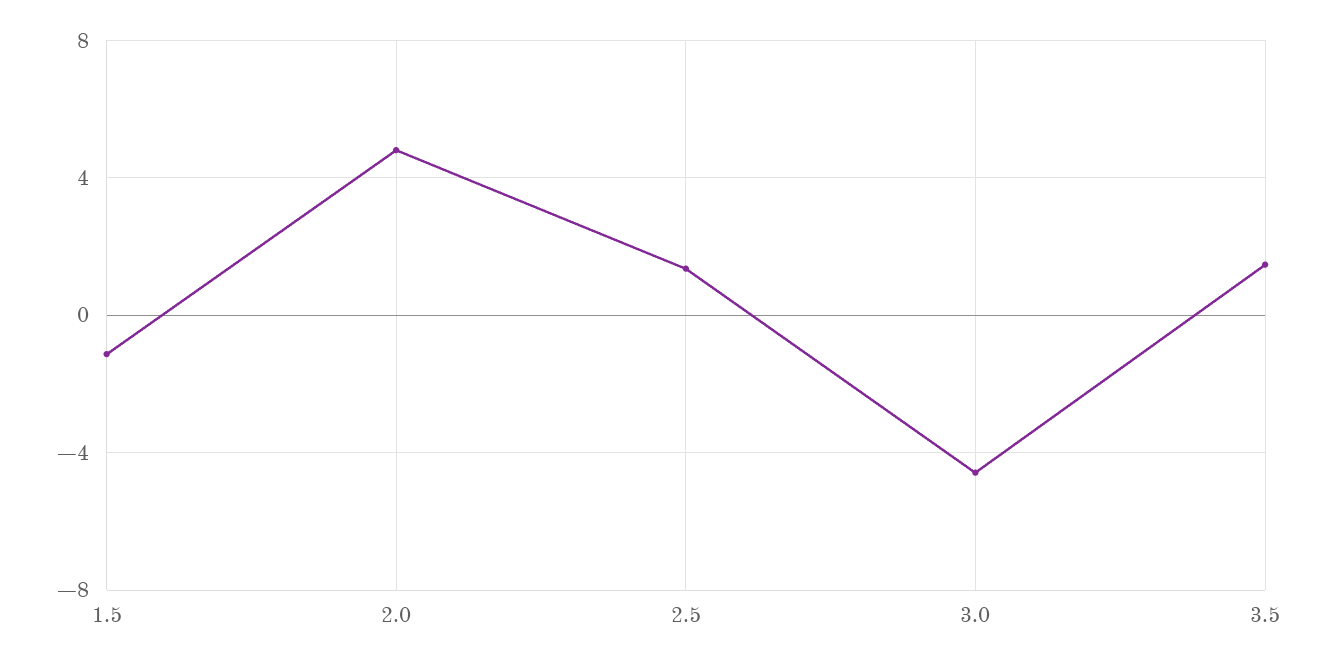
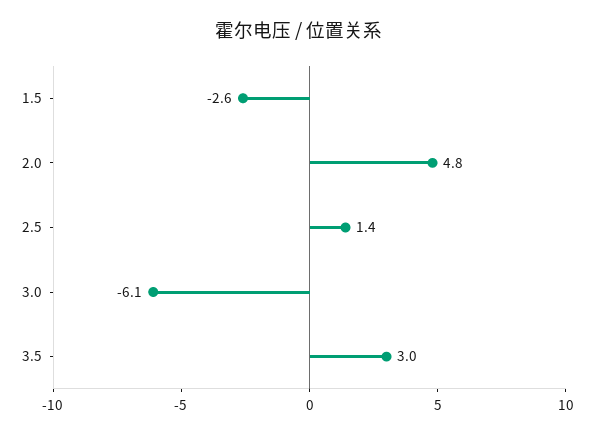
1.5: -1 -> -2.6
3.0: -4.5 -> -6.1
3.5: 1.5 -> 3

